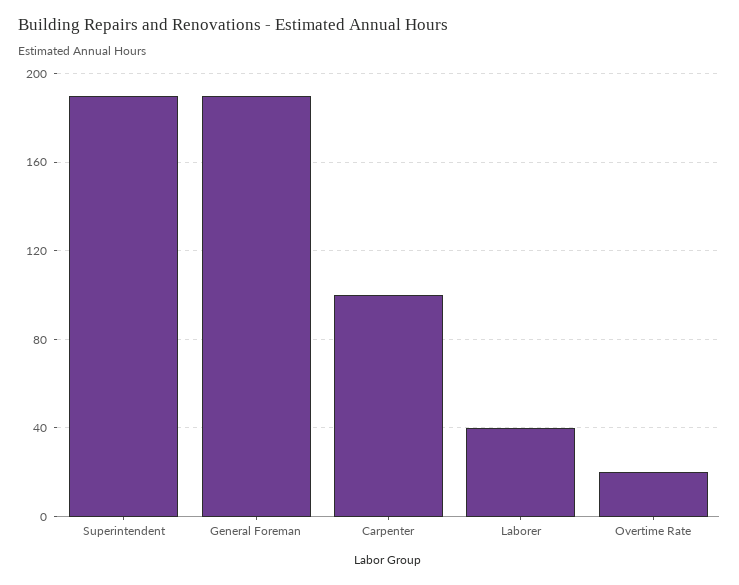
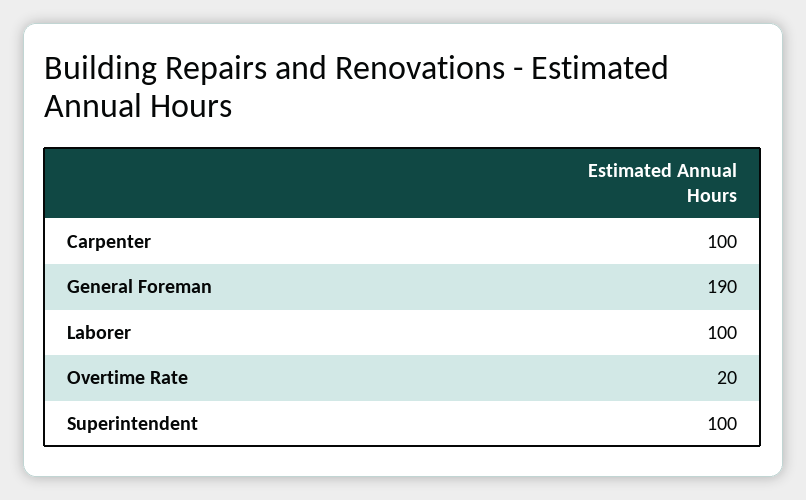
Superintendent: 190 -> 100
Laborer: 40 -> 100

